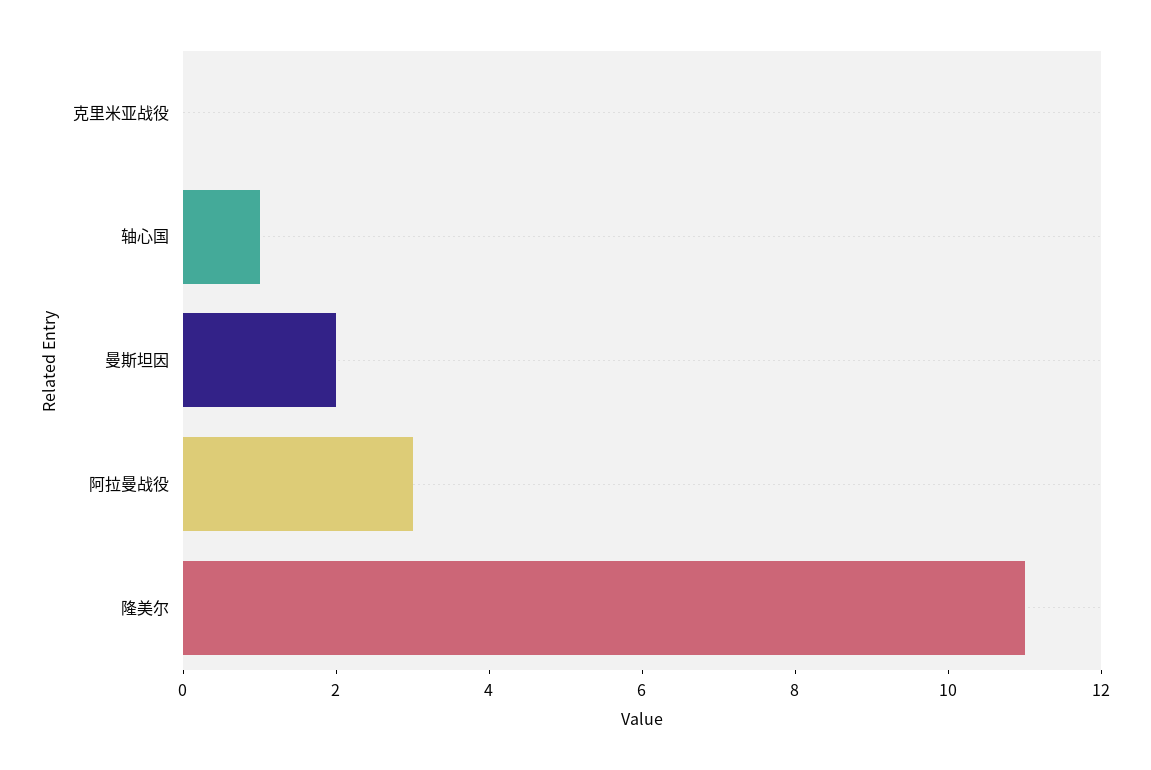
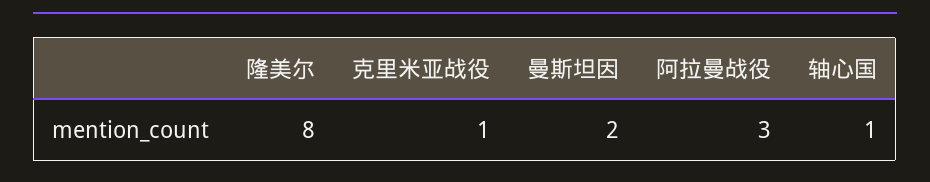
克里米亚战役: 0 -> 1
隆美尔: 11 -> 8

